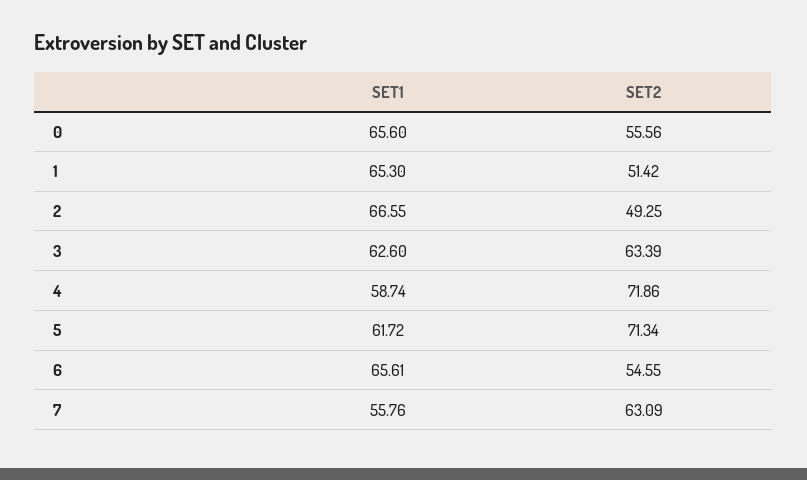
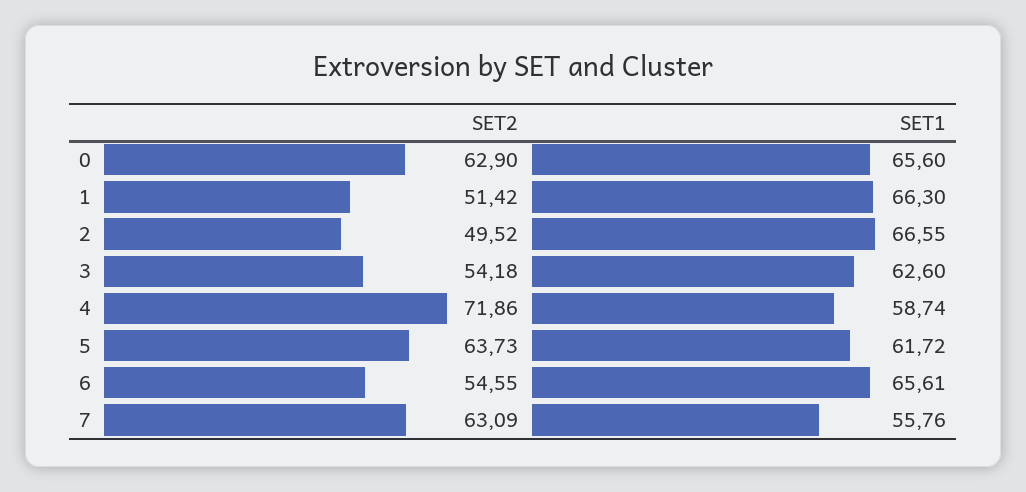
SET2, 0: 55.56 -> 62.9
SET1, 1: 65.3 -> 66.3
SET2, 2: 49.25 -> 49.52
SET2, 3: 63.39 -> 54.18
SET2, 5: 71.34 -> 63.73

